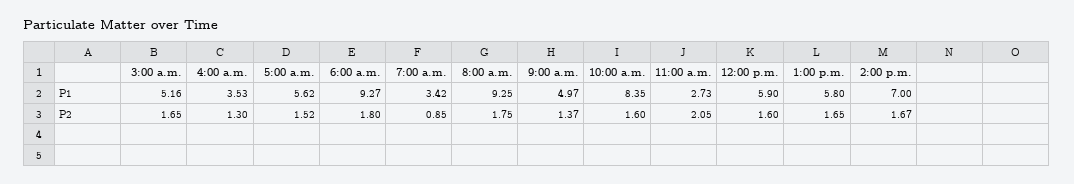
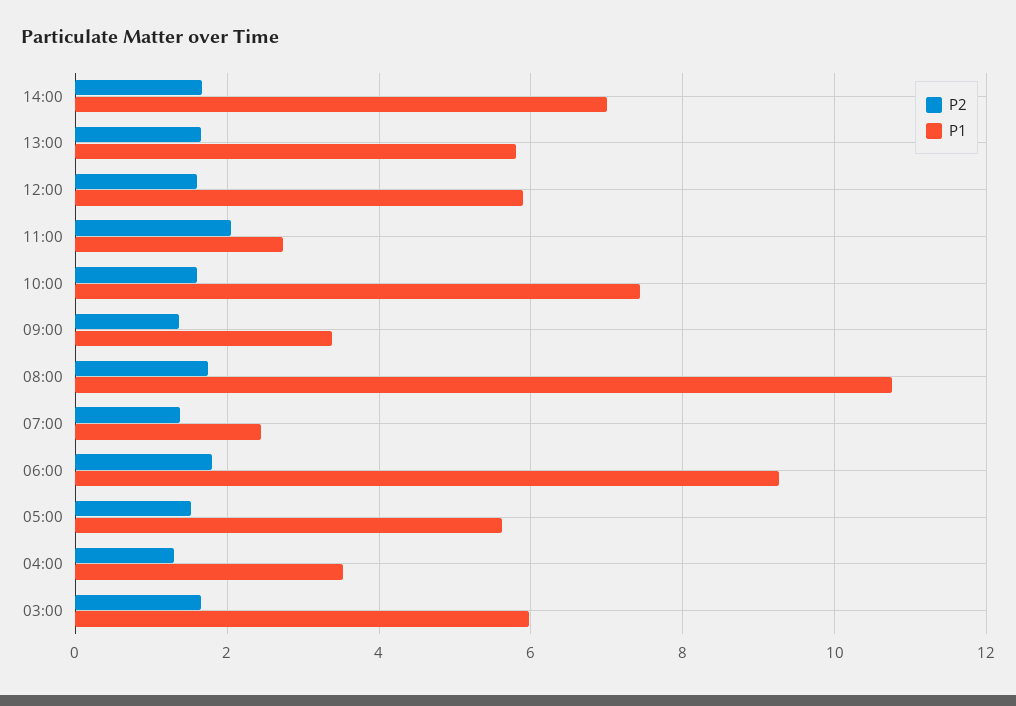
P1, 3:00 a.m.: 5.16 -> 6
P1, 7:00 a.m.: 3.42 -> 2.4
P1, 8:00 a.m.: 9.25 -> 10.8
P1, 9:00 a.m.: 4.97 -> 3.4
P1, 10:00 a.m.: 8.35 -> 7.4
P2, 7:00 a.m.: 0.85 -> 1.4

